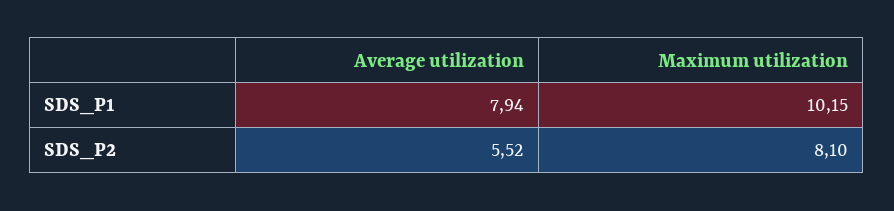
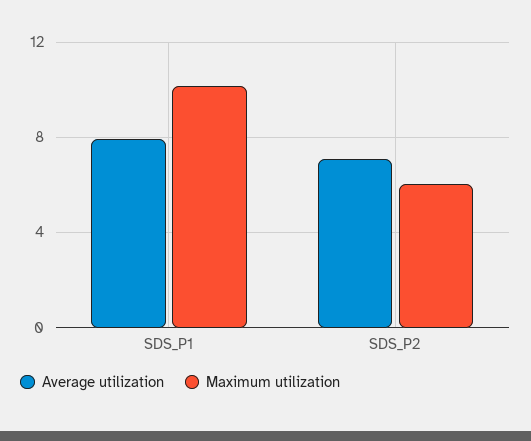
Average utilization, SDS_P2: 5.52 -> 7
Maximum utilization, SDS_P2: 8.1 -> 6

